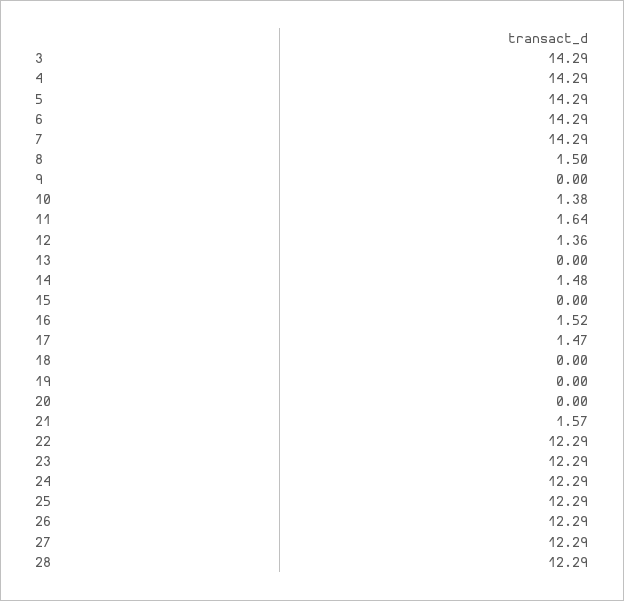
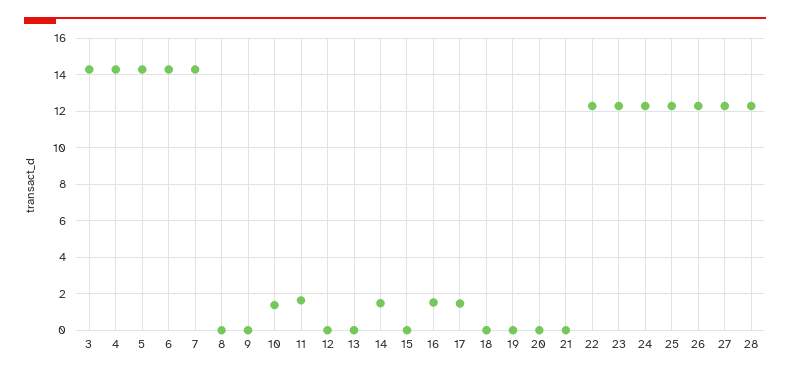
8: 1.5 -> 0
12: 1.36 -> 0
21: 1.57 -> 0

